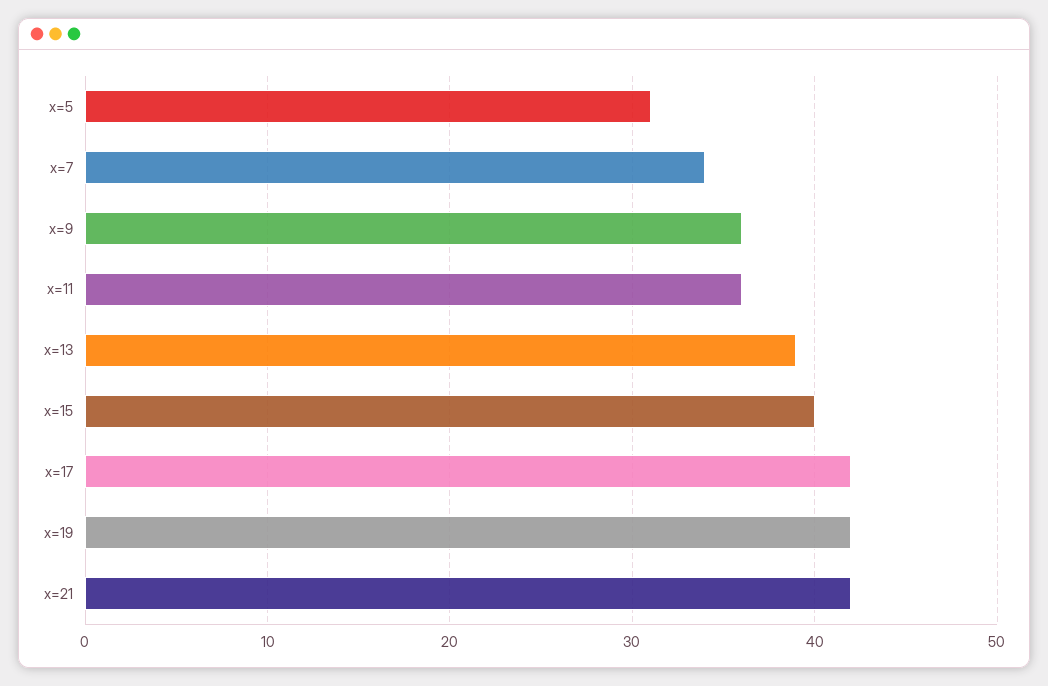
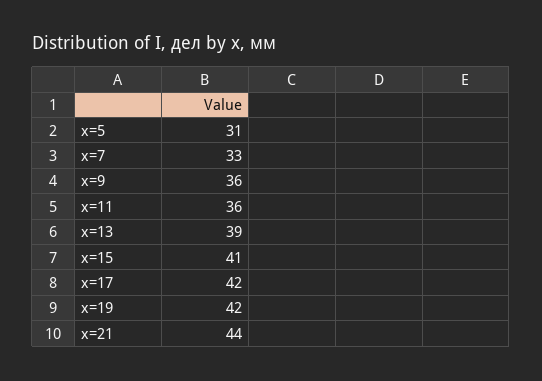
x=7: 34 -> 33
x=15: 40 -> 41
x=21: 42 -> 44

